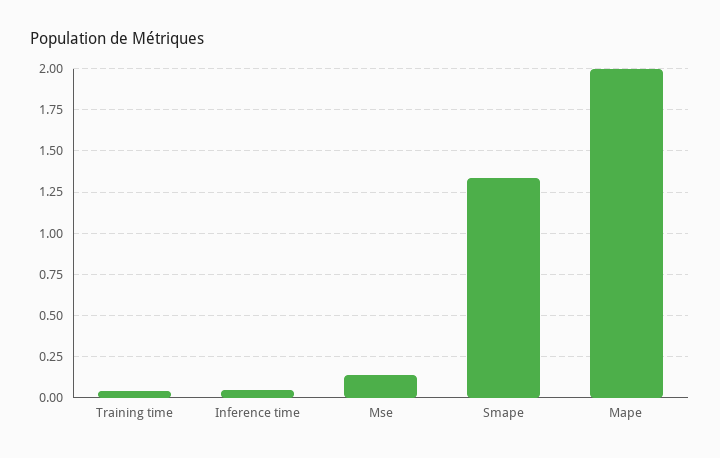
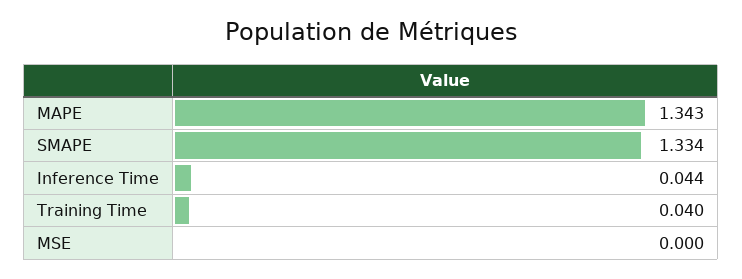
Mse: 0.15 -> 0
Mape: 2 -> 1.343

